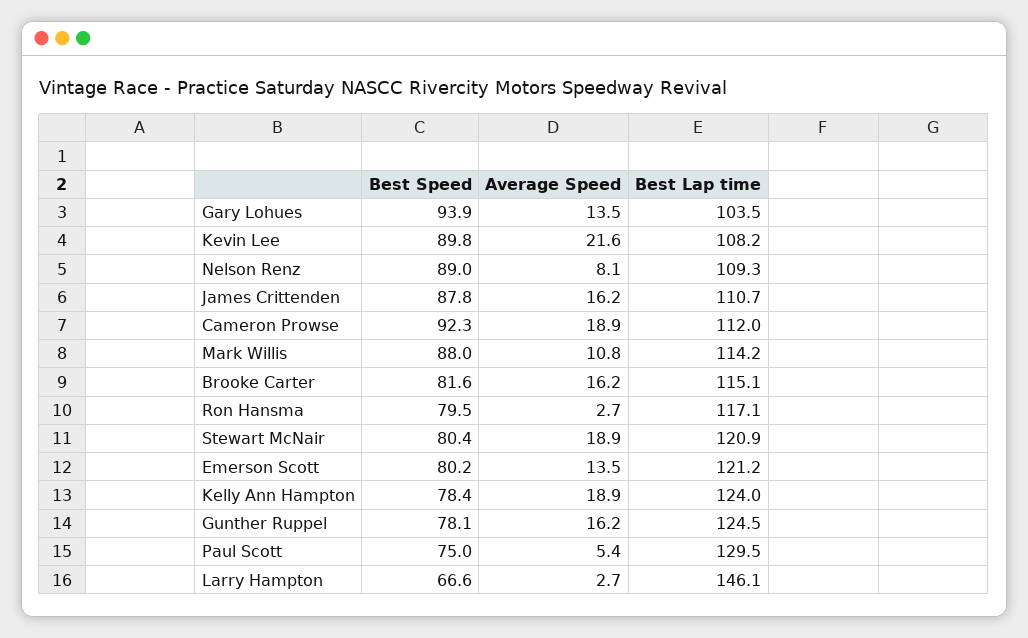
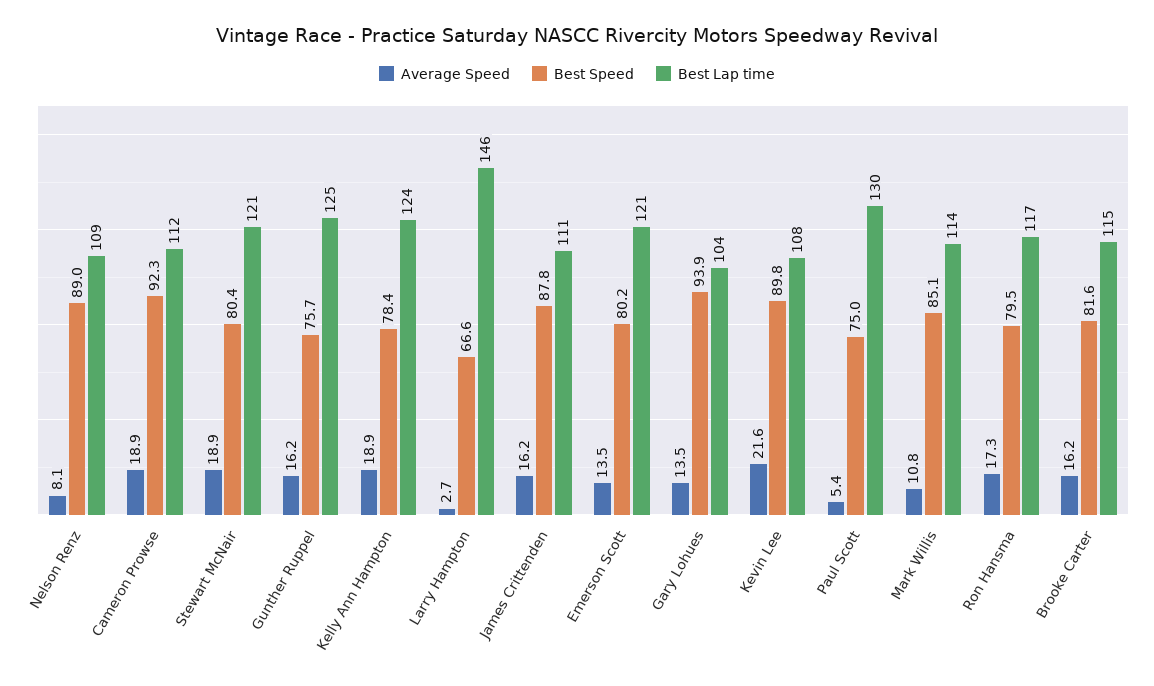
Best Speed, Mark Willis: 88 -> 85.1
Average Speed, Ron Hansma: 2.7 -> 17.3
Best Speed, Gunther Ruppel: 78.1 -> 75.7

